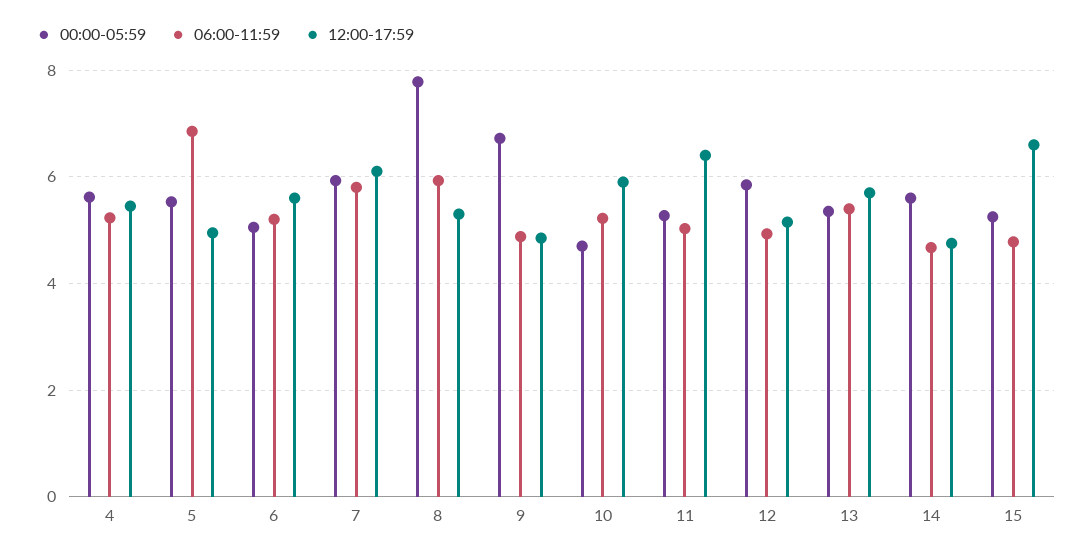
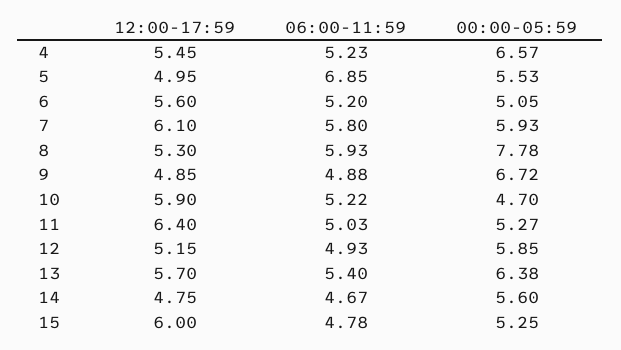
00:00-05:59, 4: 5.6 -> 6.57
00:00-05:59, 13: 5.4 -> 6.38
12:00-17:59, 15: 6.6 -> 6

